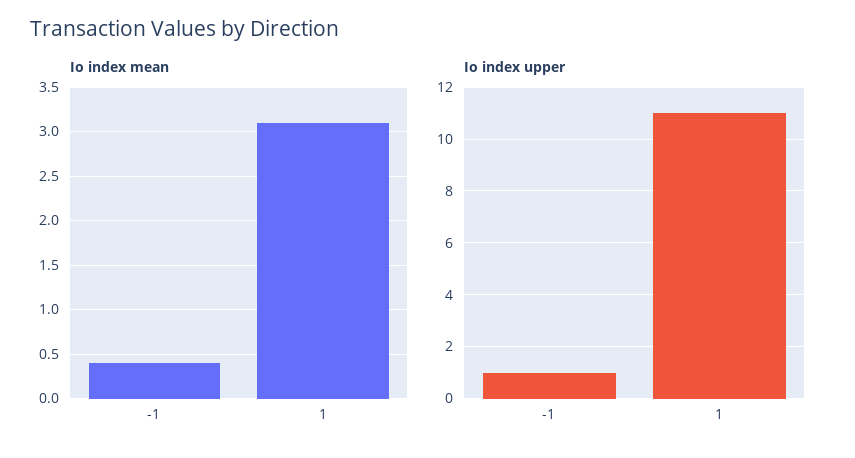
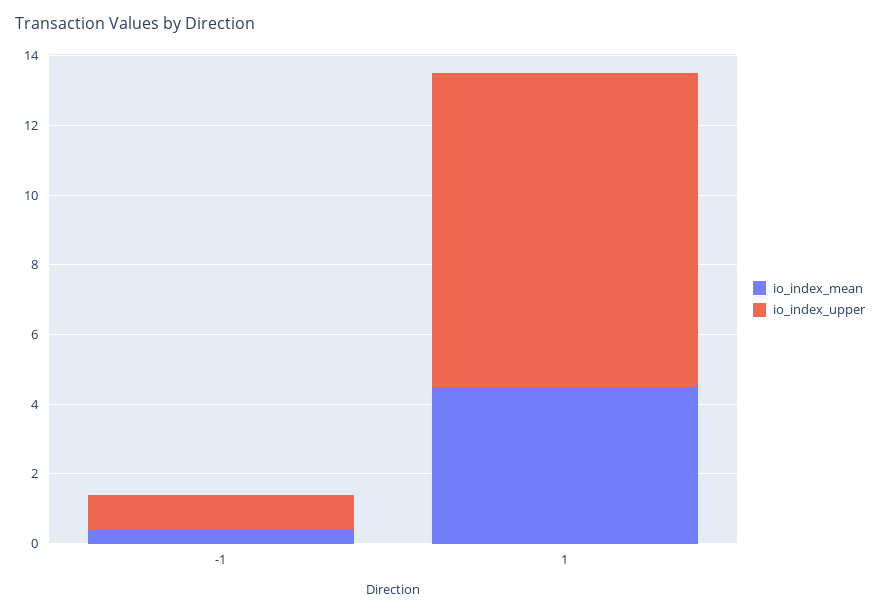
Io index mean, 1: 3.1 -> 4.5
Io index upper, 1: 11 -> 9

